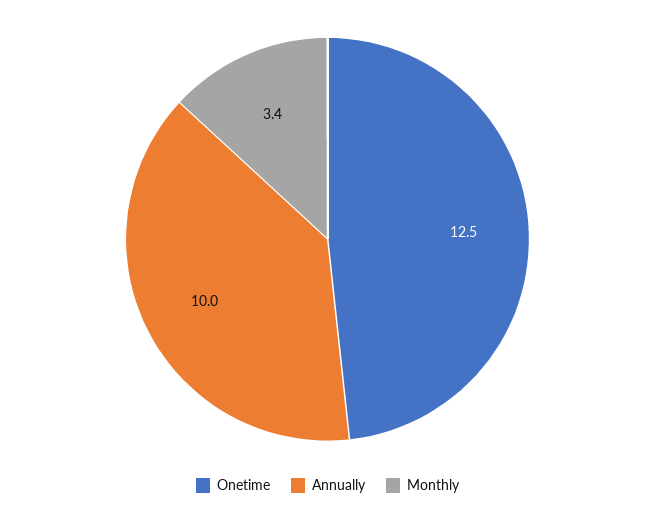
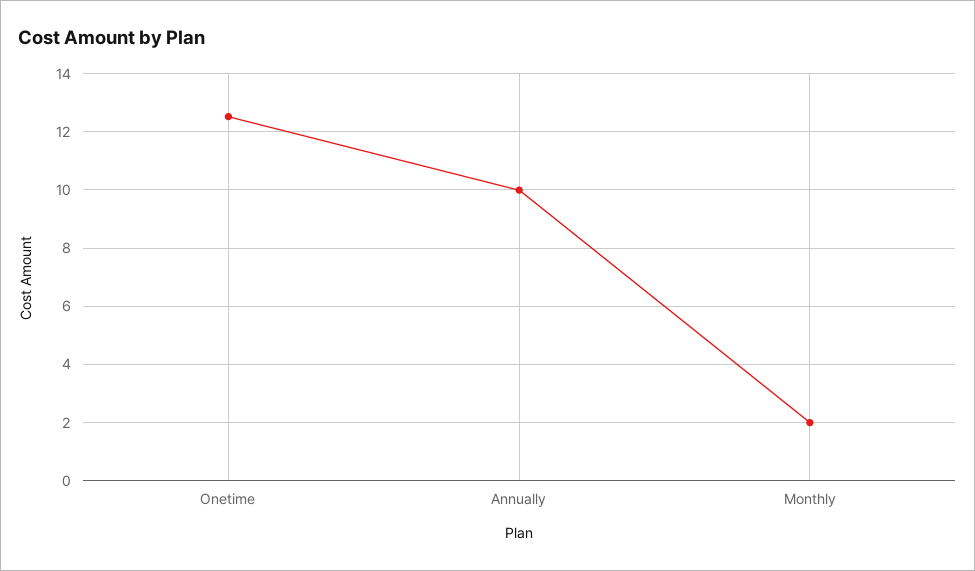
Monthly: 3.4 -> 2

